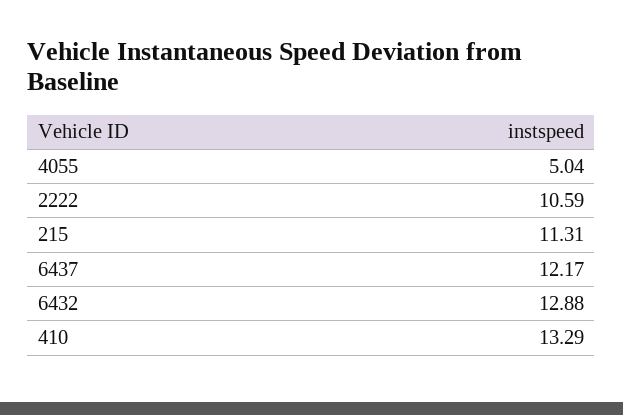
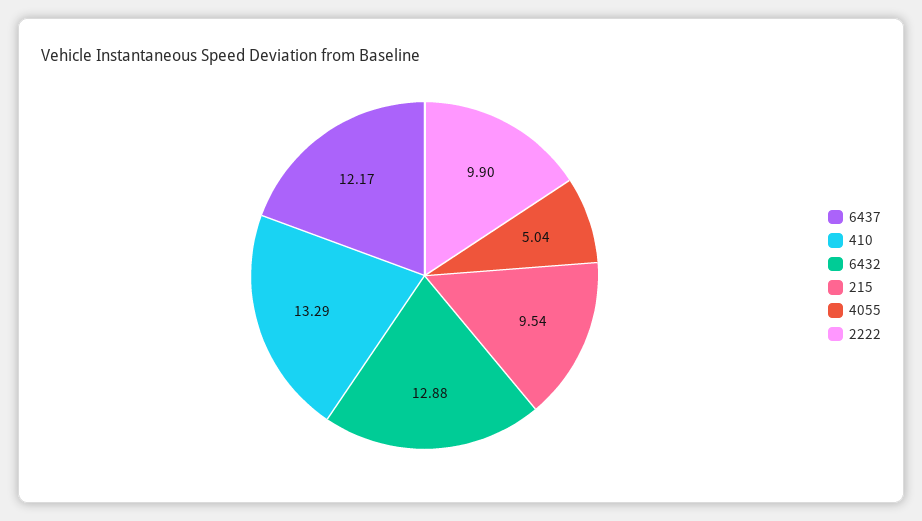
2222: 10.59 -> 9.9
215: 11.31 -> 9.54

